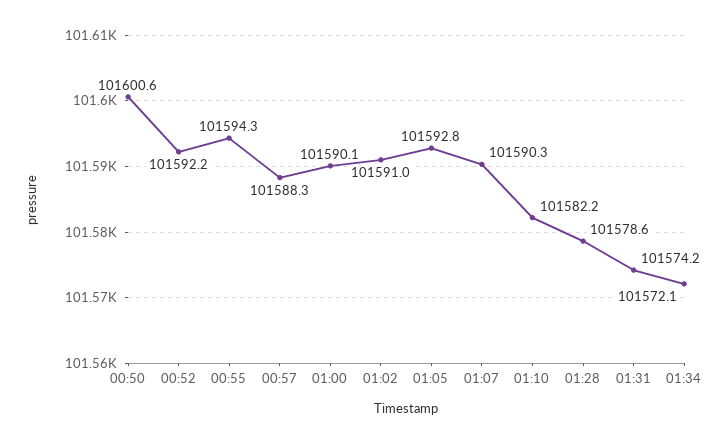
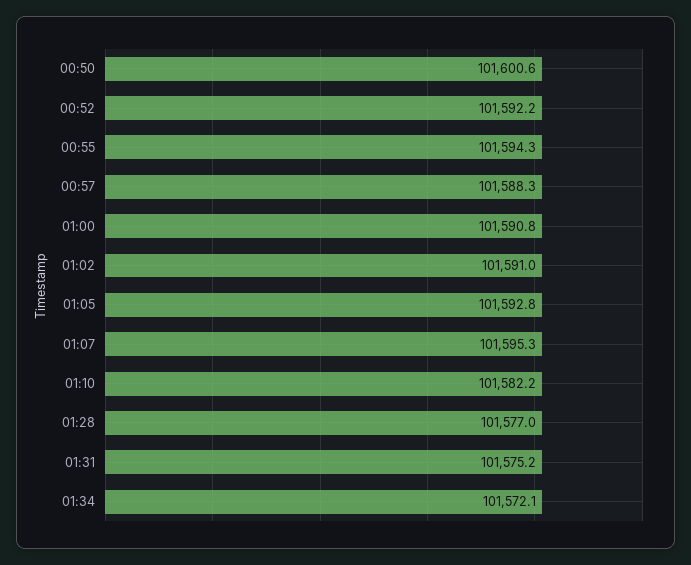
01:00: 101590.1 -> 101590.8
01:07: 101590.3 -> 101595.3
01:28: 101578.6 -> 101577
01:31: 101574.2 -> 101575.2

